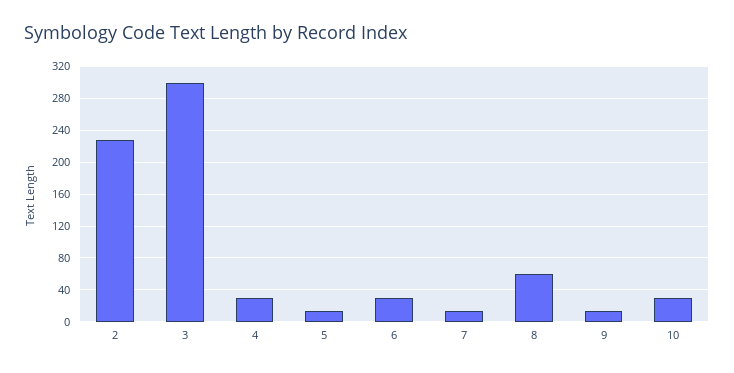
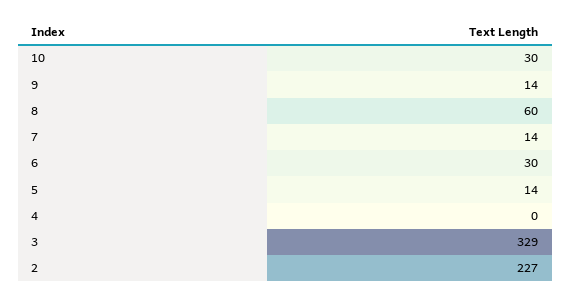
3: 300 -> 329
4: 30 -> 0

